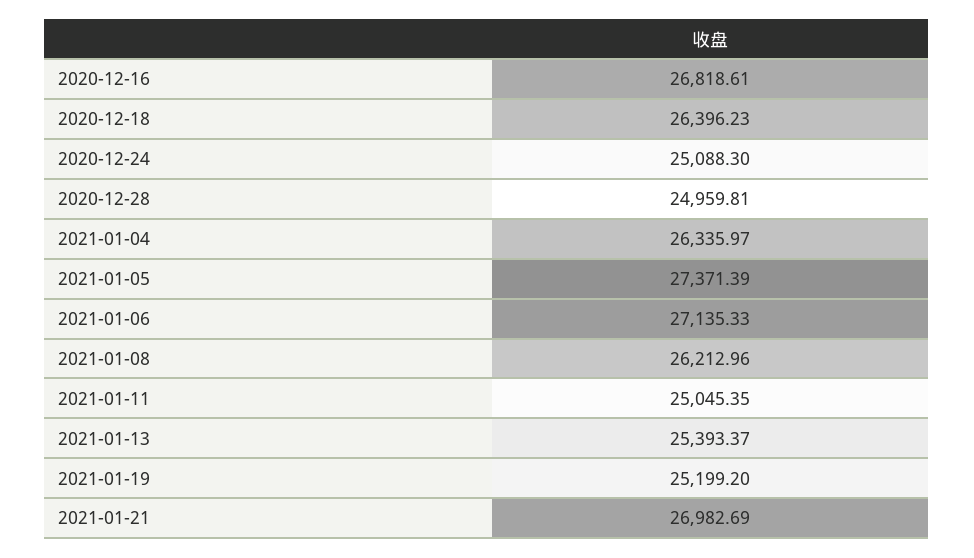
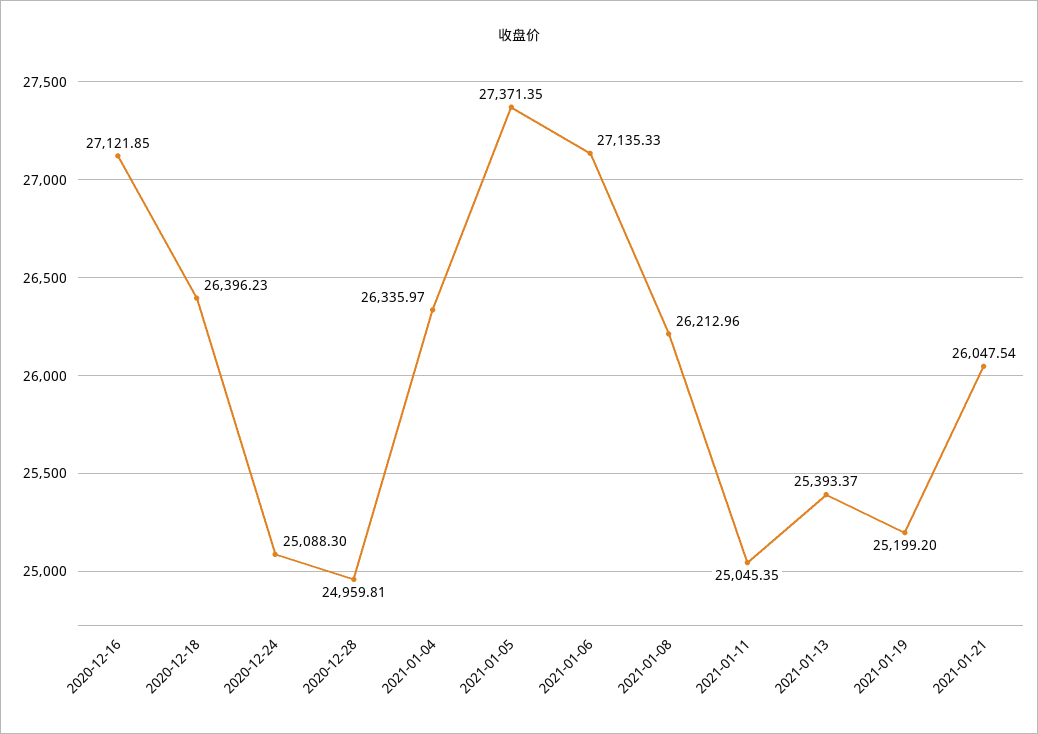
2020-12-16: 26818.61 -> 27121.85
2021-01-05: 27371.39 -> 27371.35
2021-01-21: 26982.69 -> 26047.54

